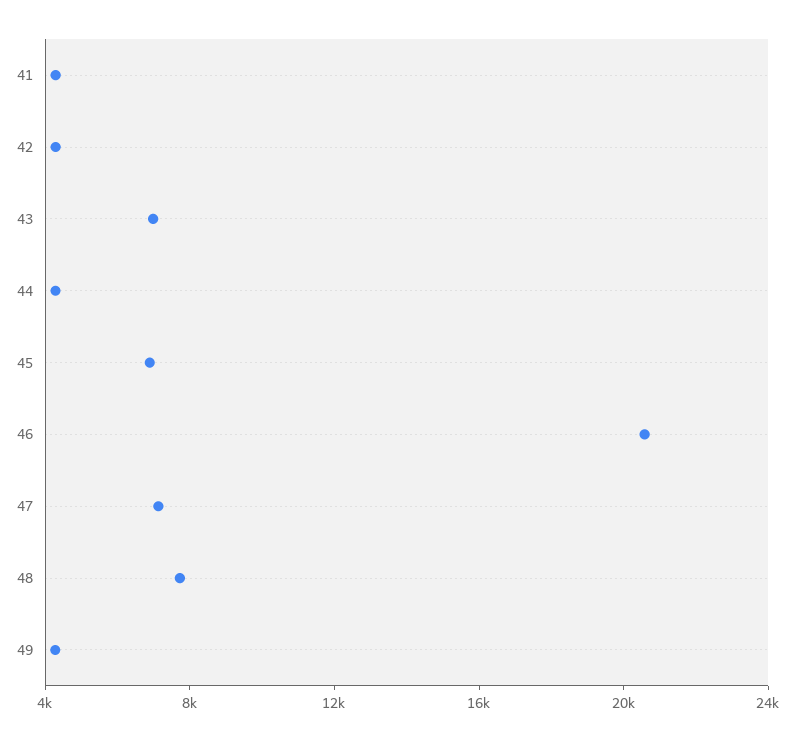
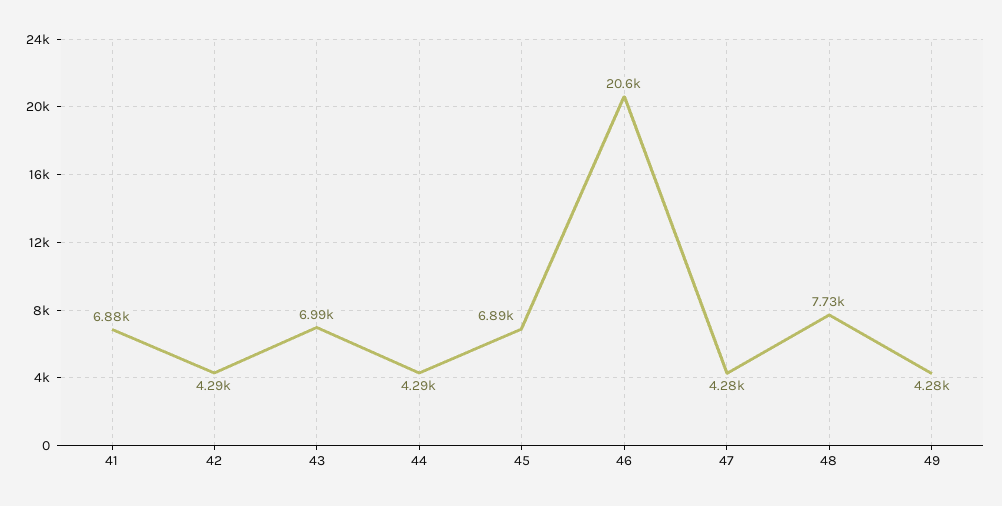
41: 4000 -> 6880
47: 7000 -> 4280

